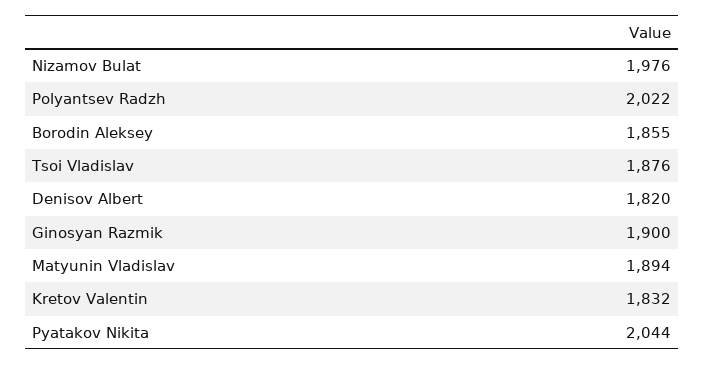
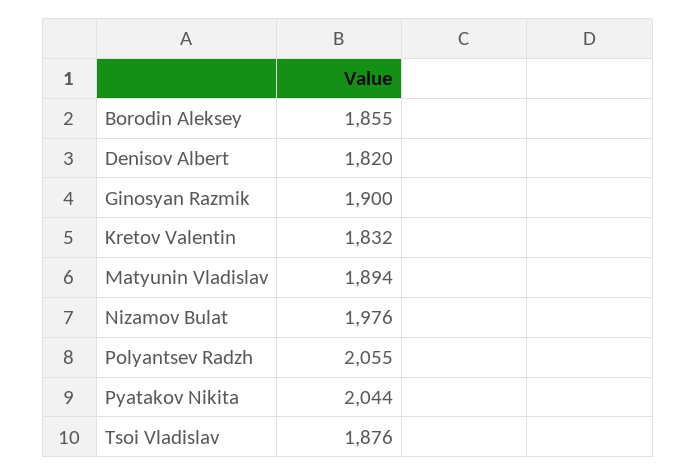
Polyantsev Radzh: 2022 -> 2055

